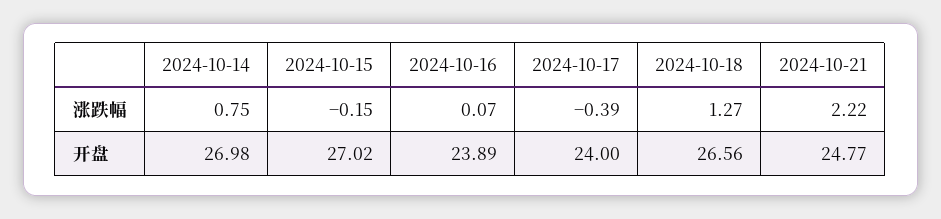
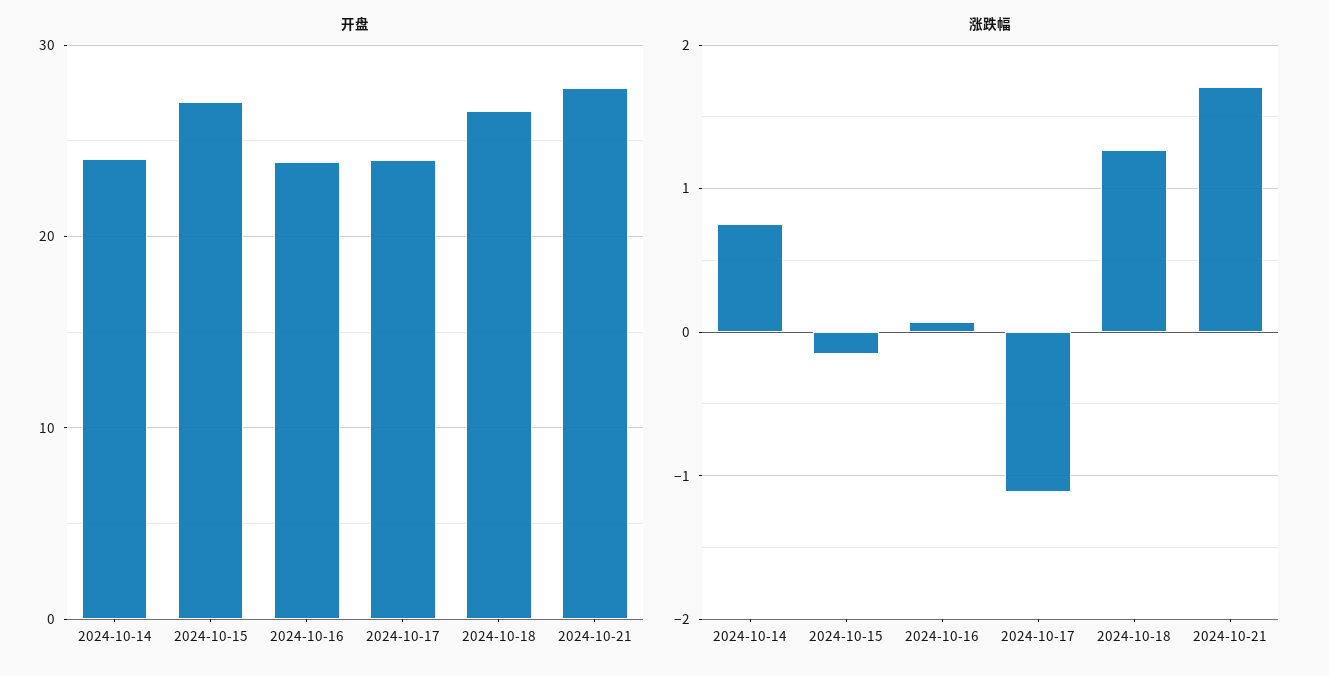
涨跌幅, 2024-10-17: -0.39 -> -1.1
涨跌幅, 2024-10-21: 2.22 -> 1.7
开盘, 2024-10-14: 26.98 -> 24
开盘, 2024-10-21: 24.77 -> 28

